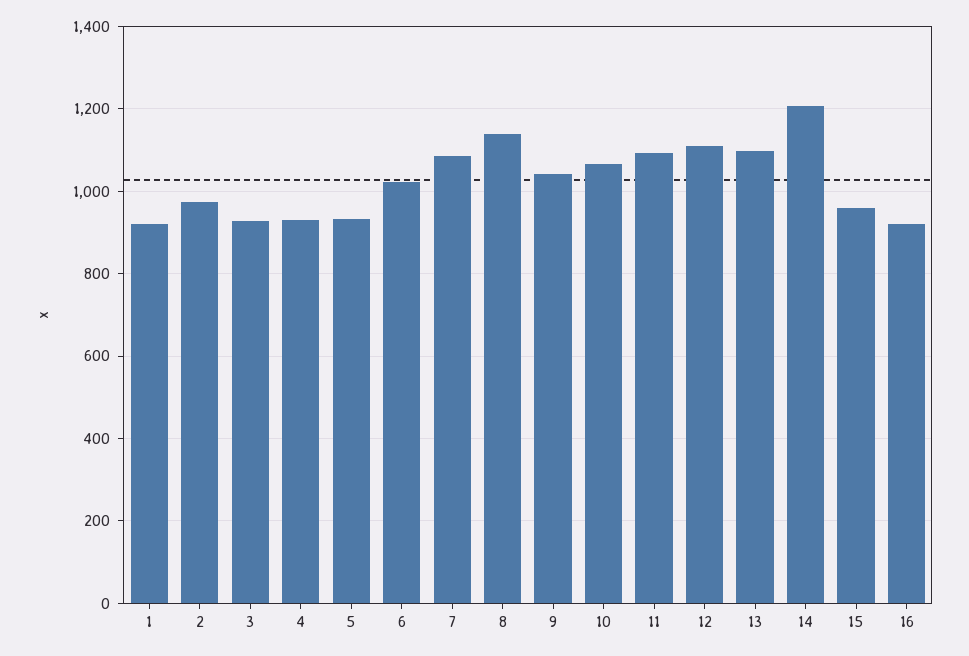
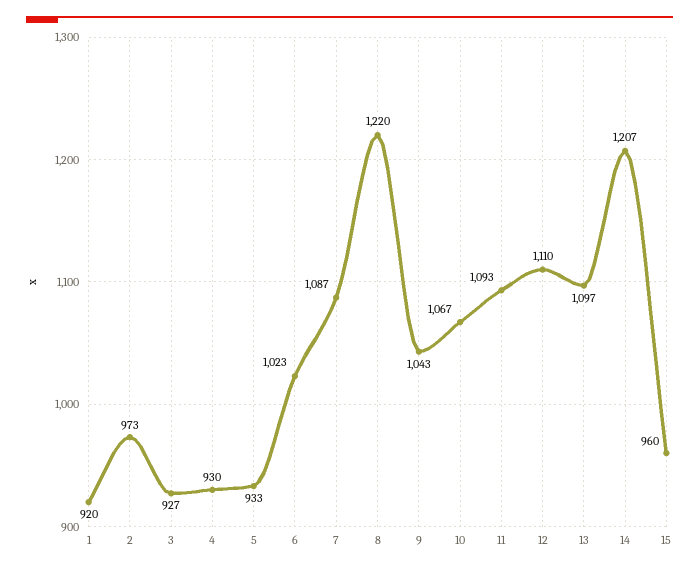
8: 1140 -> 1220
16: 920 -> none

